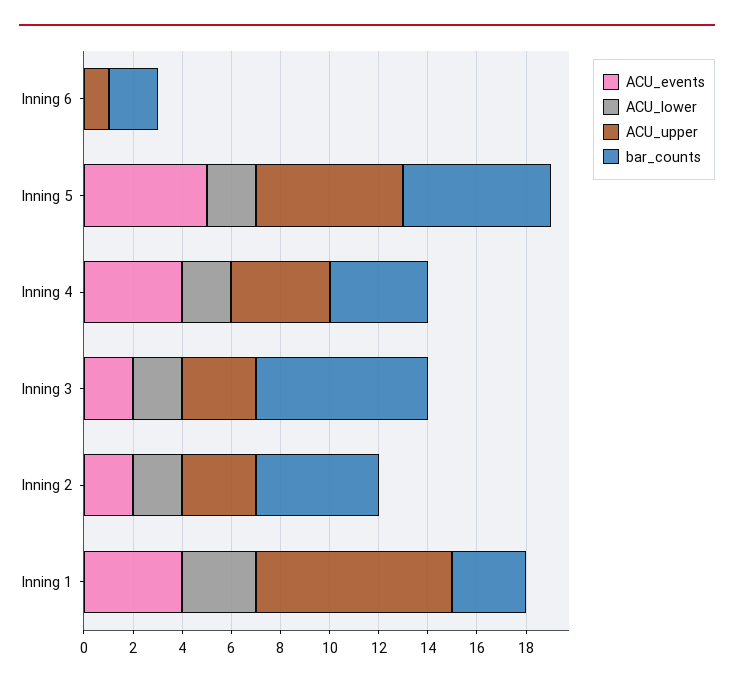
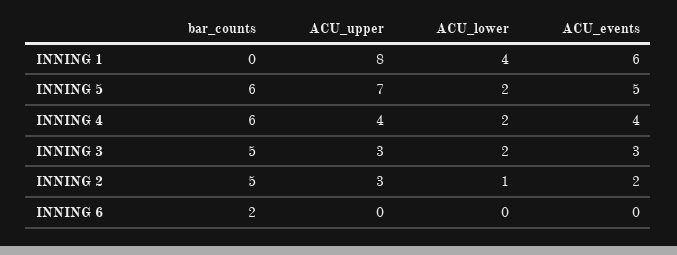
ACU_upper, Inning 6: 1 -> 0
ACU_upper, Inning 5: 6 -> 7
bar_counts, Inning 4: 4 -> 6
ACU_events, Inning 3: 2 -> 3
bar_counts, Inning 3: 7 -> 5
ACU_lower, Inning 2: 2 -> 1
ACU_events, Inning 1: 4 -> 6
ACU_lower, Inning 1: 3 -> 4
bar_counts, Inning 1: 3 -> 0

